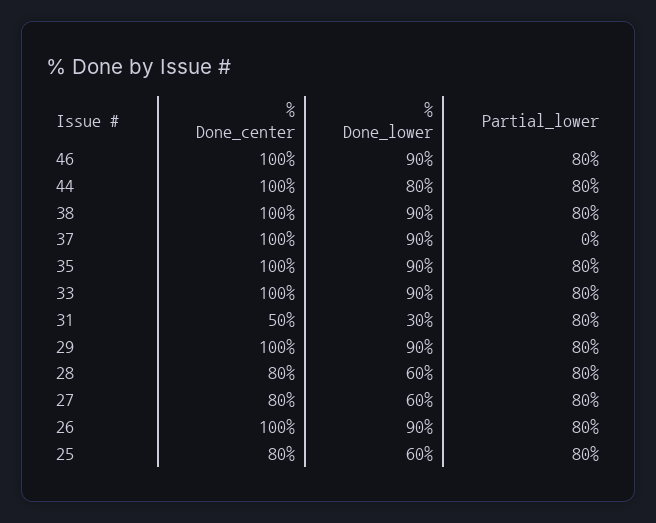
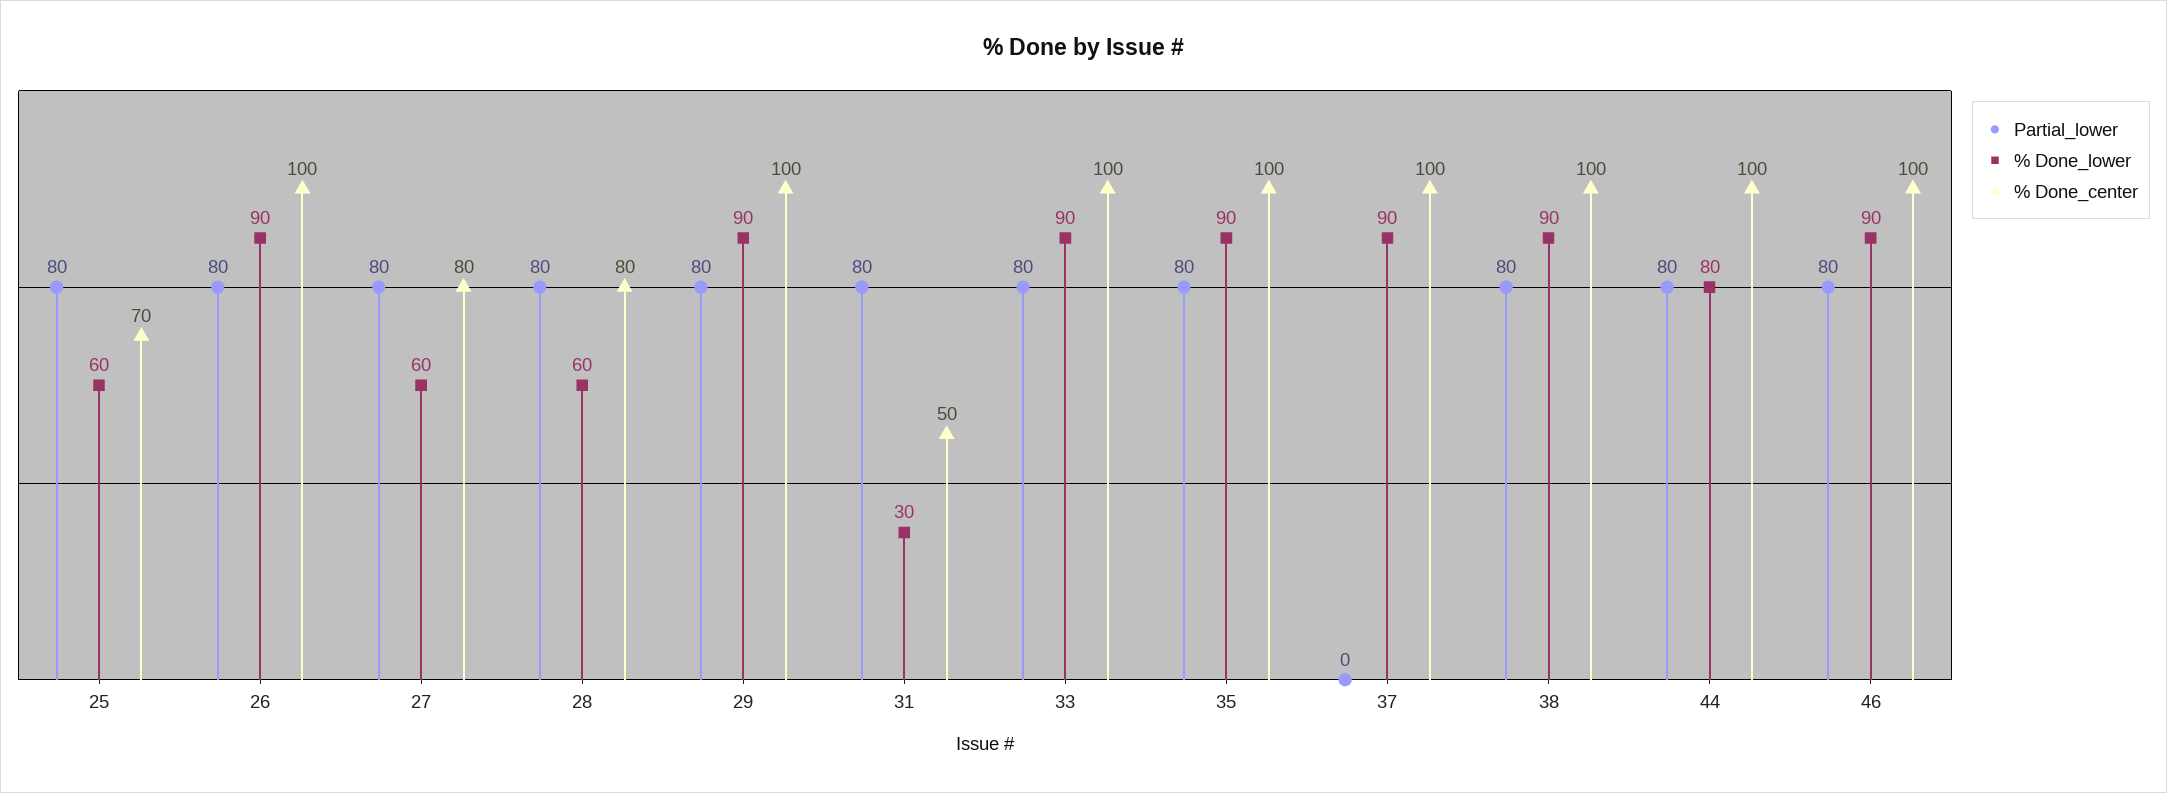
% Done_center, 25: 80 -> 70

